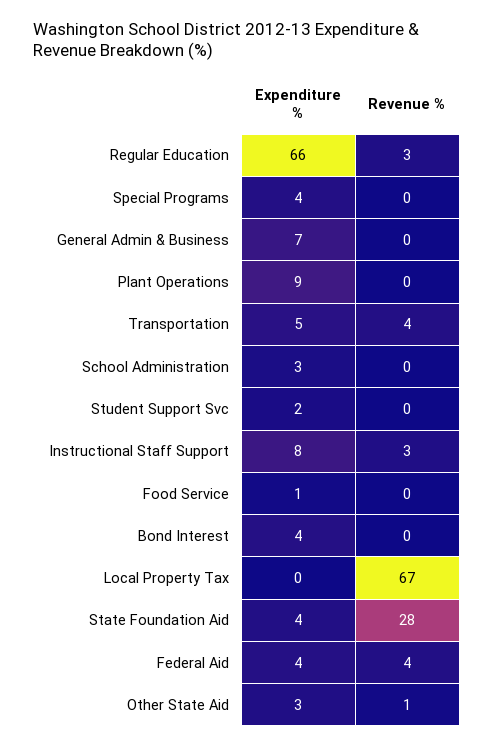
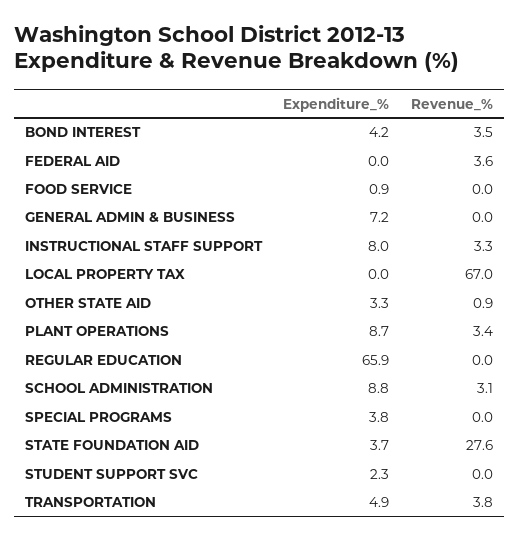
Revenue %, Regular Education: 3 -> 0
Revenue %, Plant Operations: 0 -> 3.4
Expenditure %, School Administration: 3 -> 8.8
Revenue %, School Administration: 0 -> 3.1
Revenue %, Bond Interest: 0 -> 3.5
Expenditure %, Federal Aid: 4 -> 0

